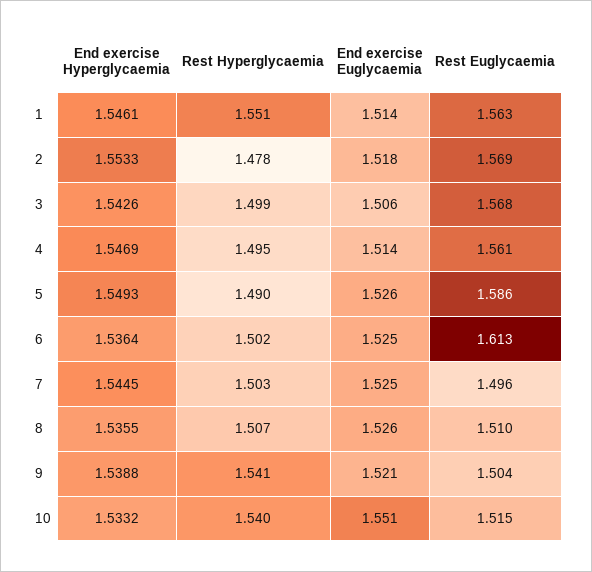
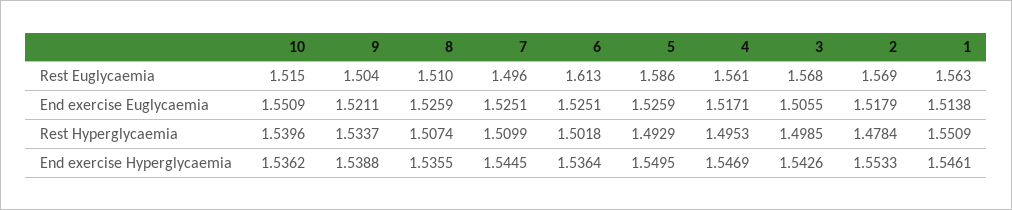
End exercise Euglycaemia, 4: 1.514 -> 1.5171
End exercise Hyperglycaemia, 5: 1.5493 -> 1.5495
Rest Hyperglycaemia, 5: 1.49 -> 1.4929
Rest Hyperglycaemia, 7: 1.503 -> 1.5099
Rest Hyperglycaemia, 9: 1.541 -> 1.5337
End exercise Hyperglycaemia, 10: 1.5332 -> 1.5362

